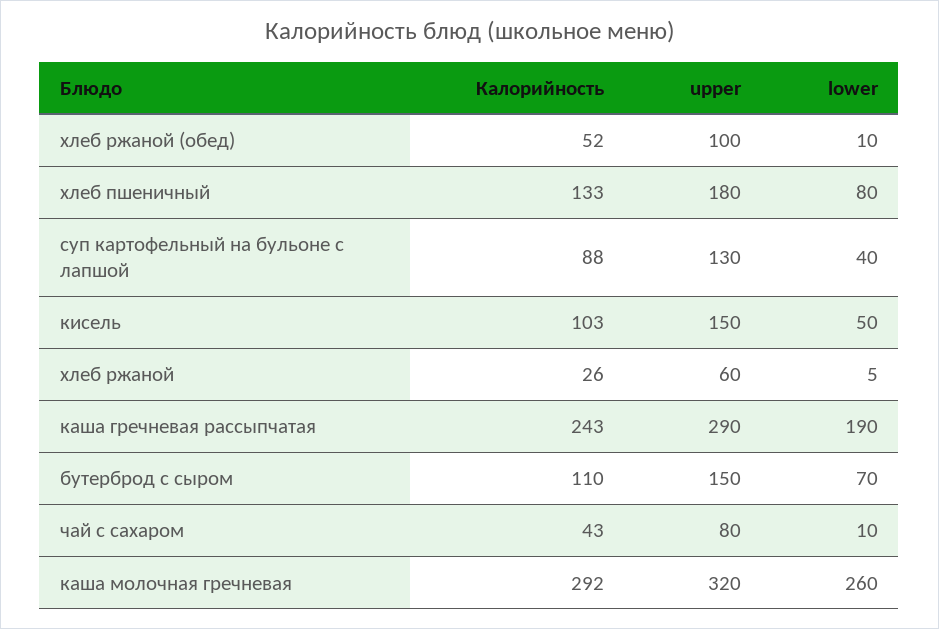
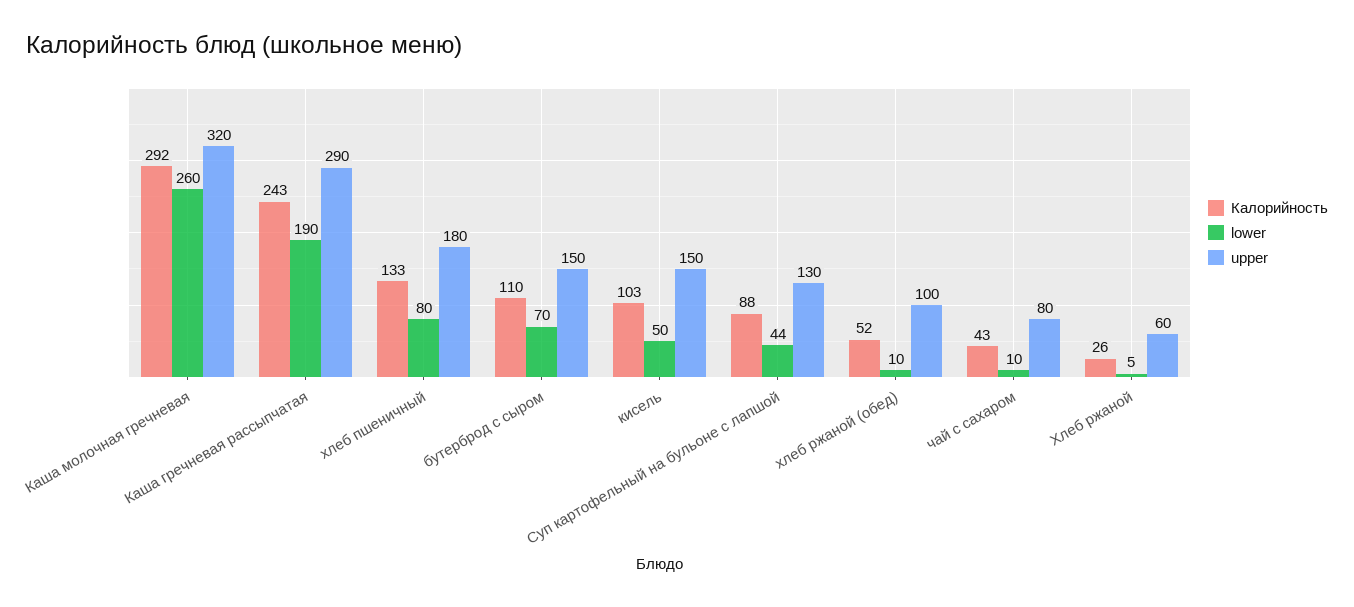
lower, суп картофельный на бульоне с лапшой: 40 -> 44

